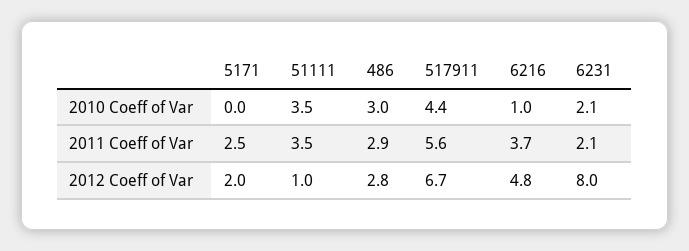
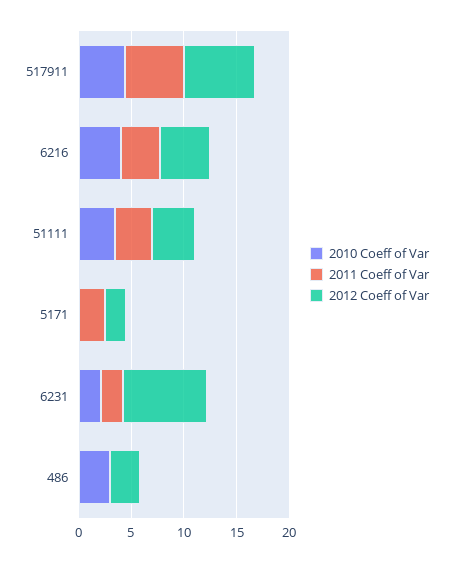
2010 Coeff of Var, 6216: 1 -> 4
2011 Coeff of Var, 486: 2.9 -> 0
2012 Coeff of Var, 51111: 1 -> 4

